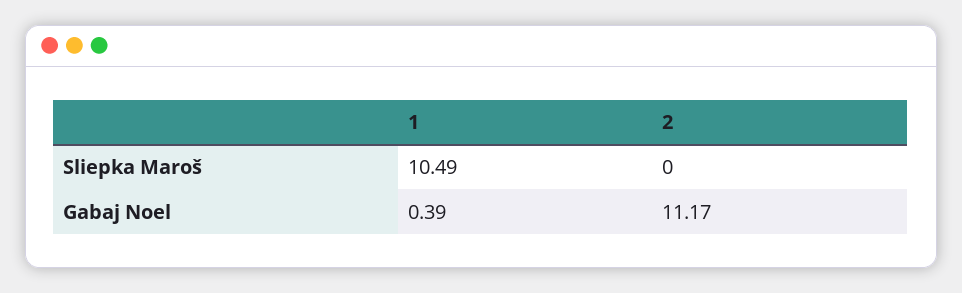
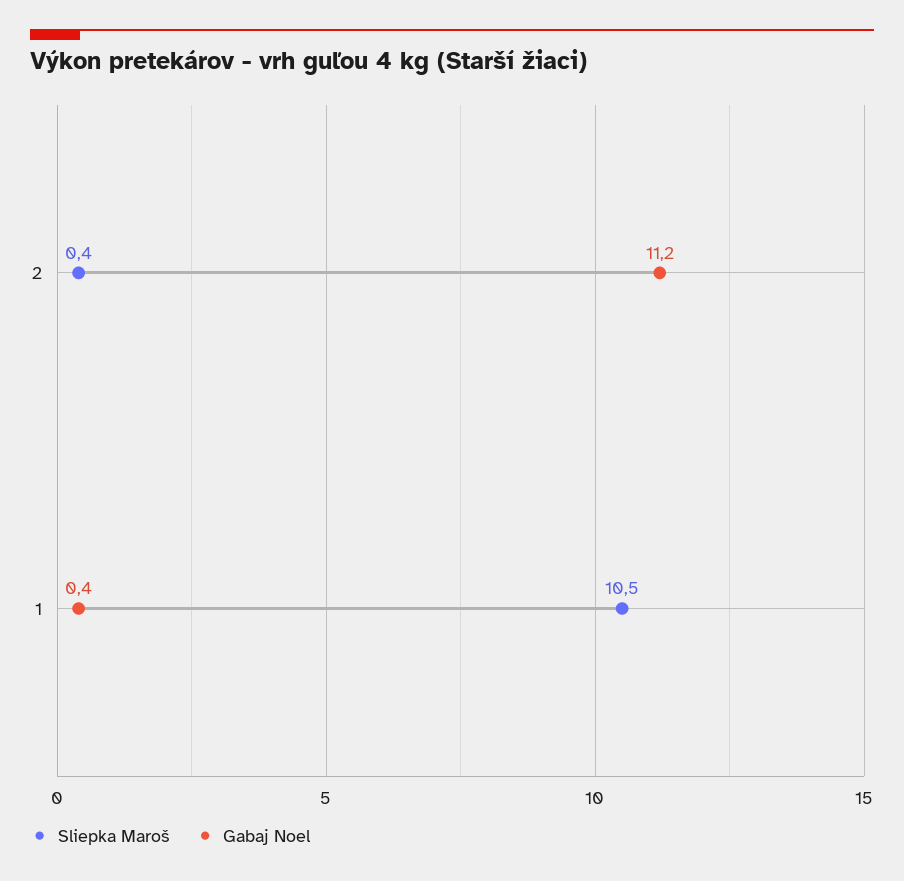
Sliepka Maroš, 2: 0 -> 0.4

